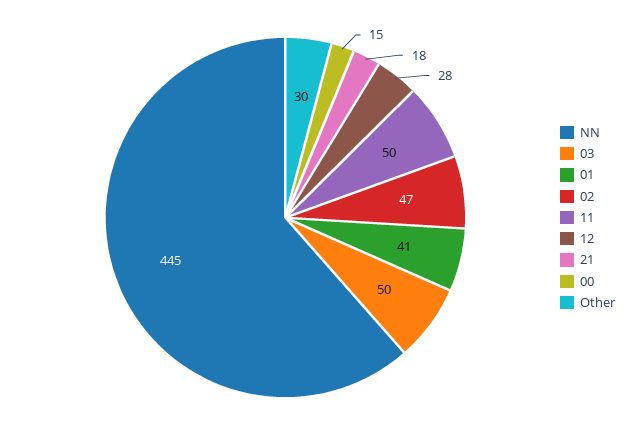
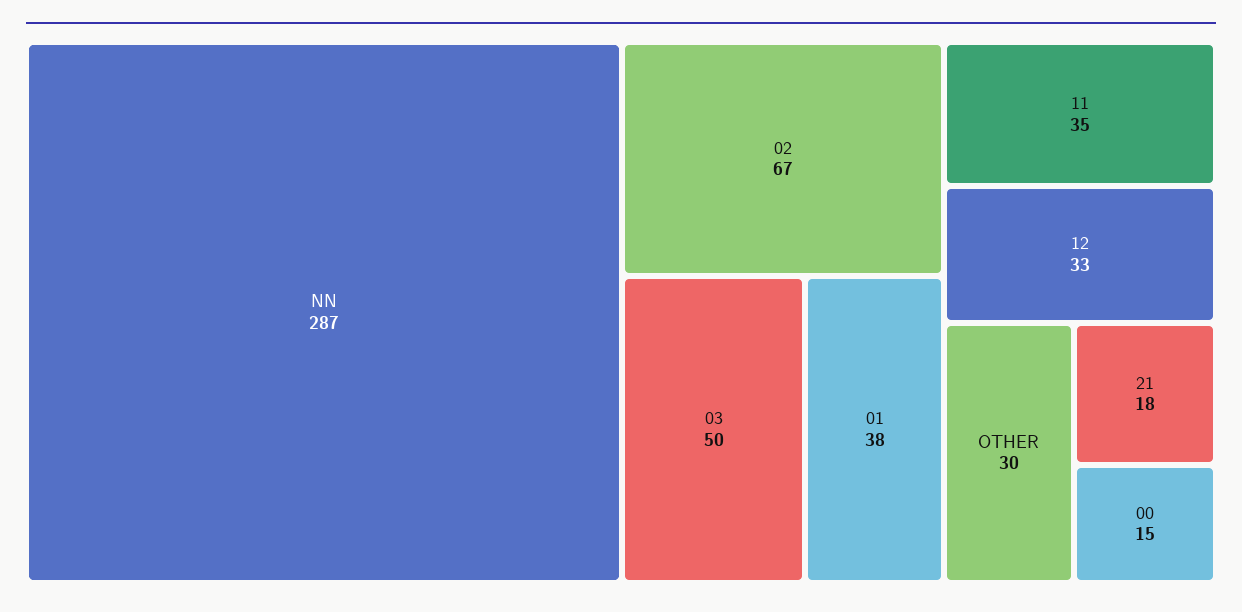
NN: 445 -> 287
01: 41 -> 38
02: 47 -> 67
11: 50 -> 35
12: 28 -> 33

